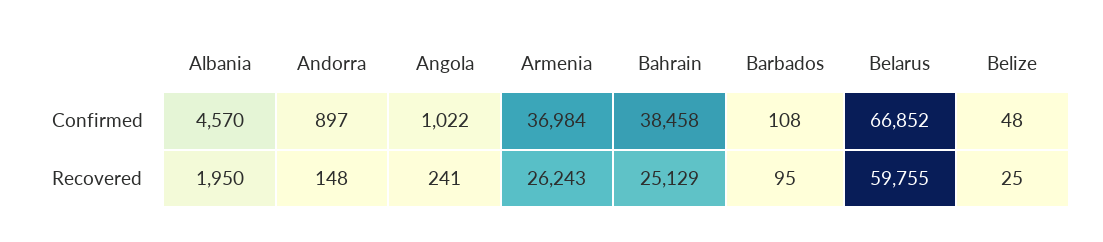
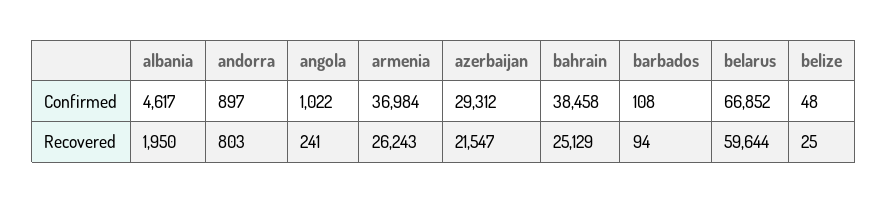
Albania, Confirmed: 4570 -> 4617
Andorra, Recovered: 148 -> 803
Barbados, Recovered: 95 -> 94
Belarus, Recovered: 59755 -> 59644
azerbaijan, Confirmed: none -> 29312
azerbaijan, Recovered: none -> 21547

